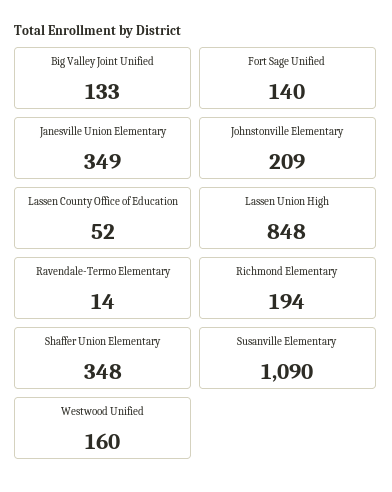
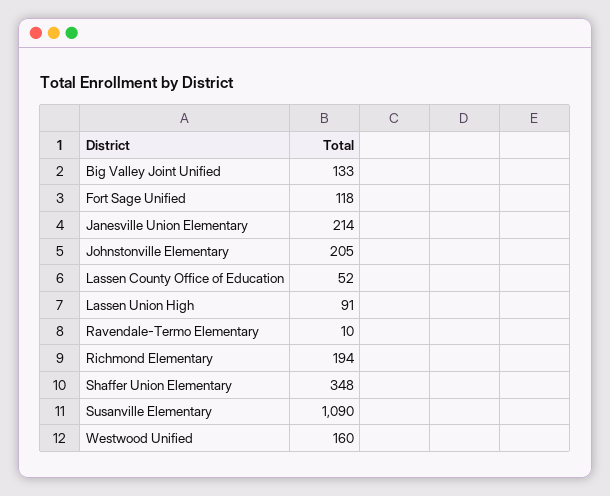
Fort Sage Unified: 140 -> 118
Janesville Union Elementary: 349 -> 214
Johnstonville Elementary: 209 -> 205
Lassen Union High: 848 -> 91
Ravendale-Termo Elementary: 14 -> 10

